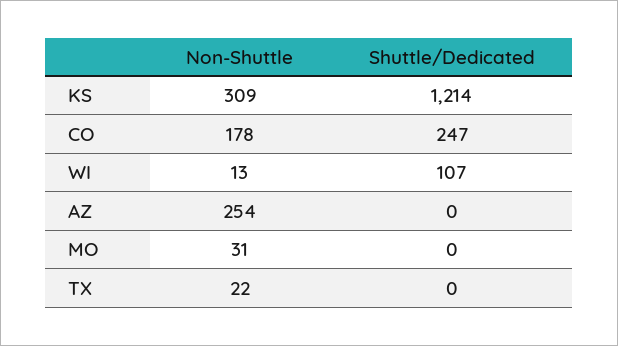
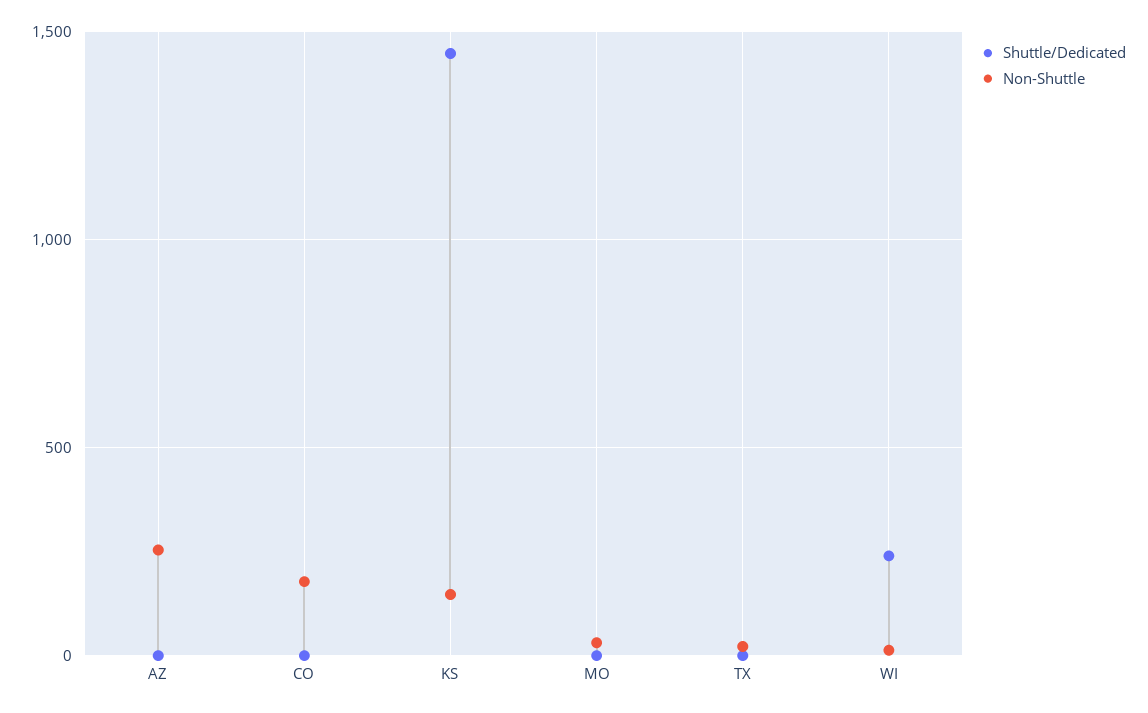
Non-Shuttle, KS: 309 -> 150
Shuttle/Dedicated, KS: 1214 -> 1450
Shuttle/Dedicated, CO: 247 -> 0
Shuttle/Dedicated, WI: 107 -> 250

